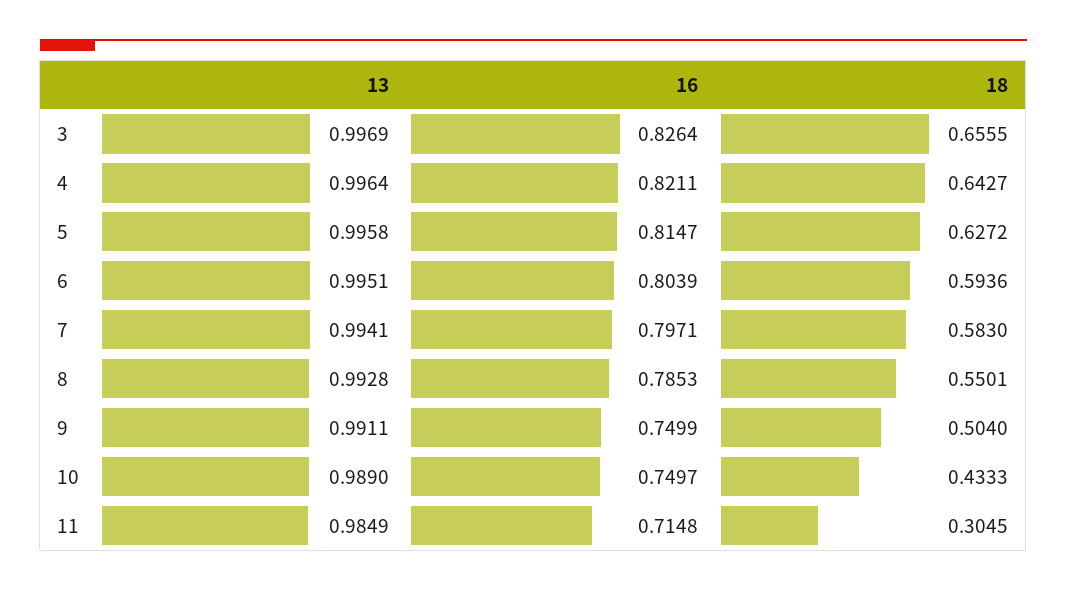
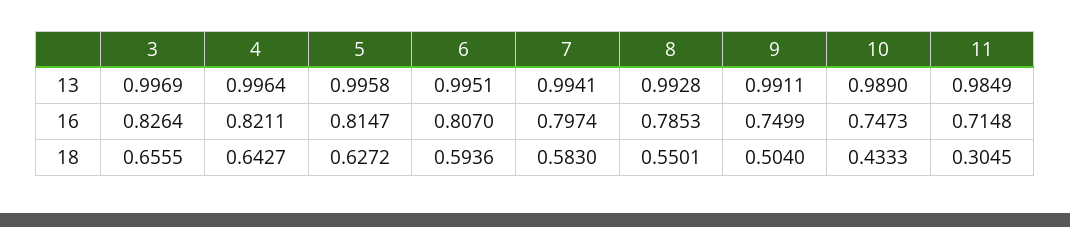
16, 6: 0.8039 -> 0.807
16, 7: 0.7971 -> 0.7974
16, 10: 0.7497 -> 0.7473

